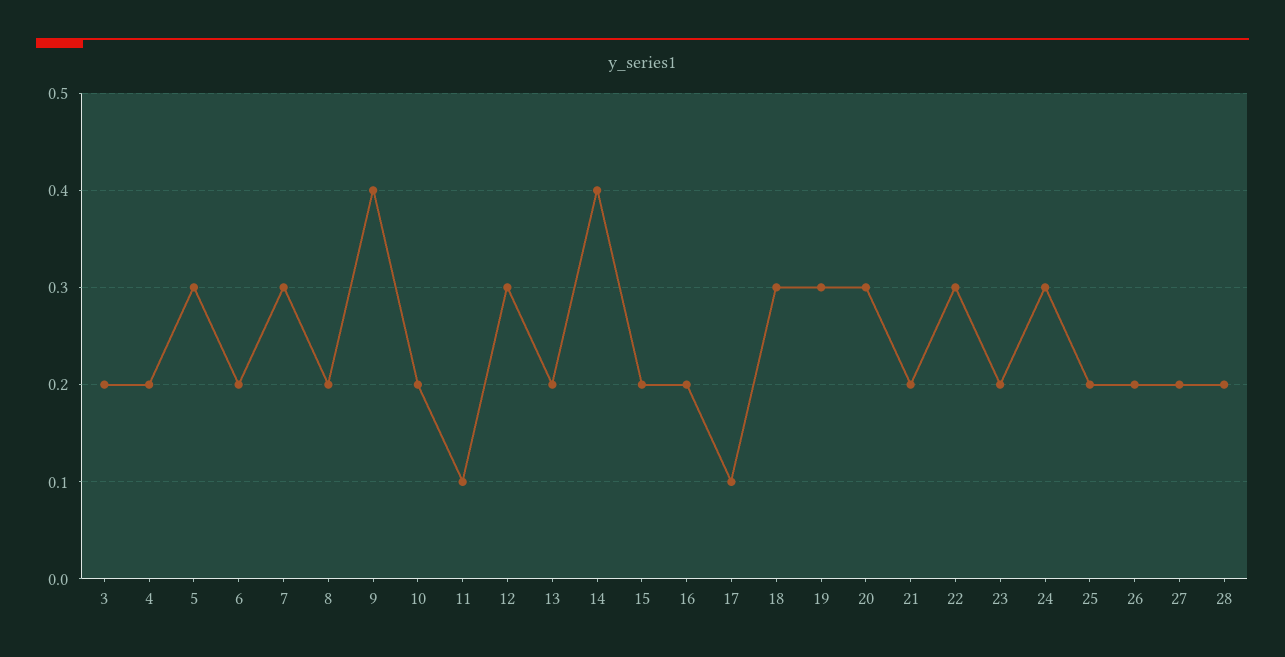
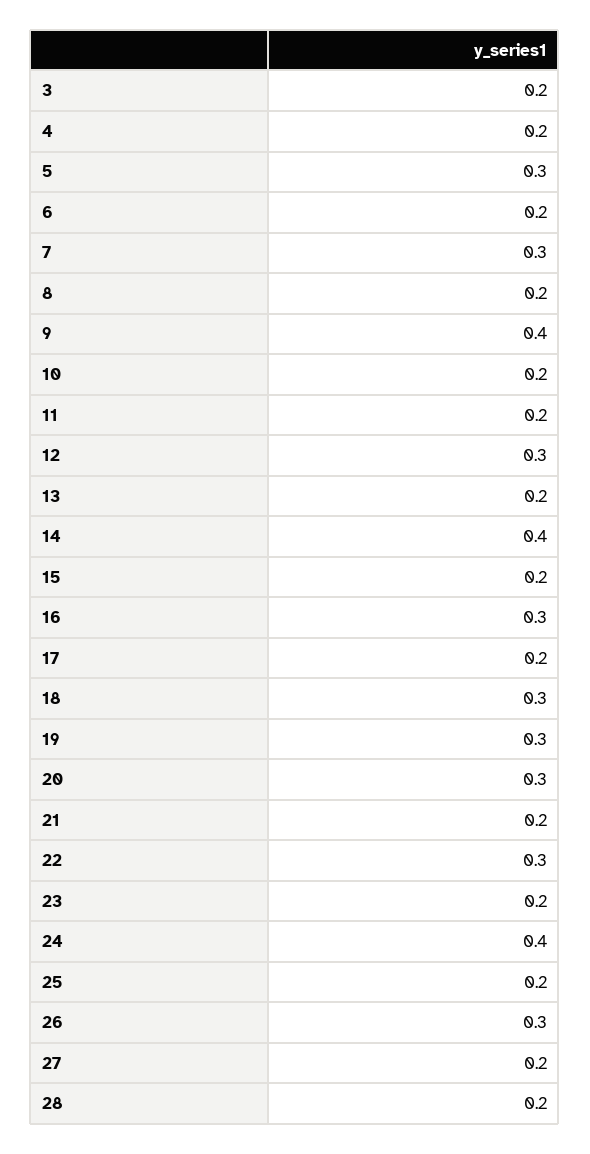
11: 0.1 -> 0.2
16: 0.2 -> 0.3
17: 0.1 -> 0.2
24: 0.3 -> 0.4
26: 0.2 -> 0.3

